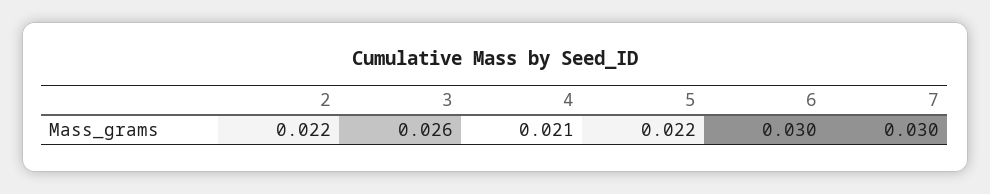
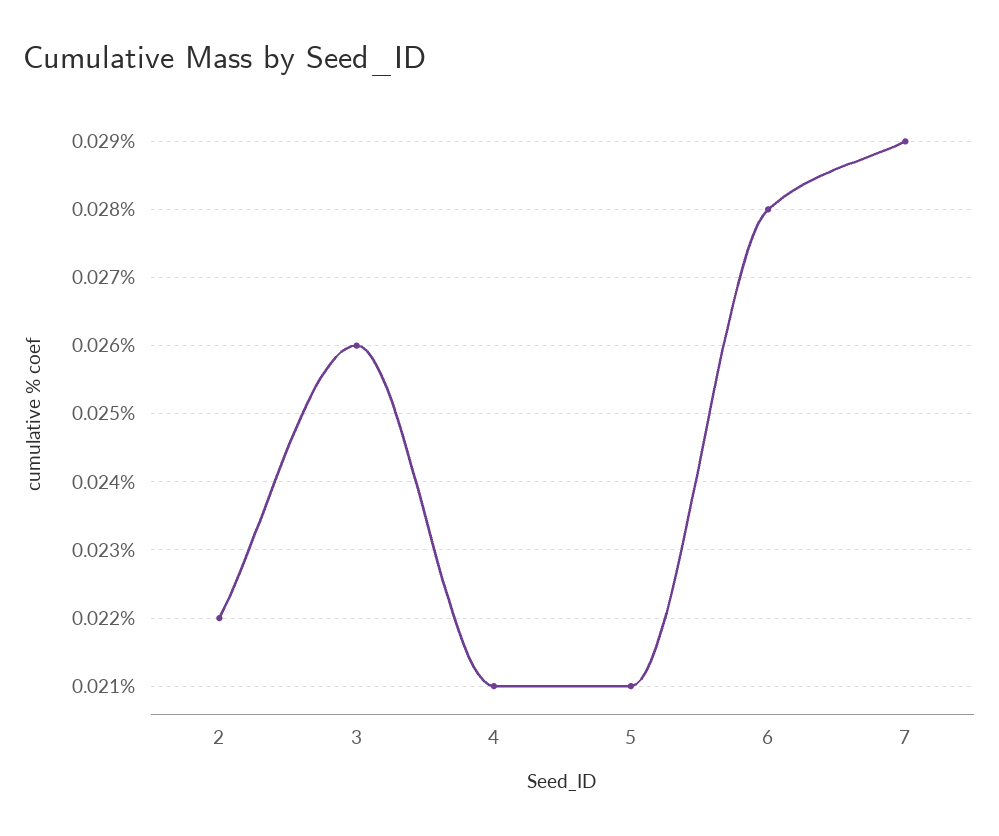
5: 0.022 -> 0.021
6: 0.03 -> 0.028
7: 0.03 -> 0.029

